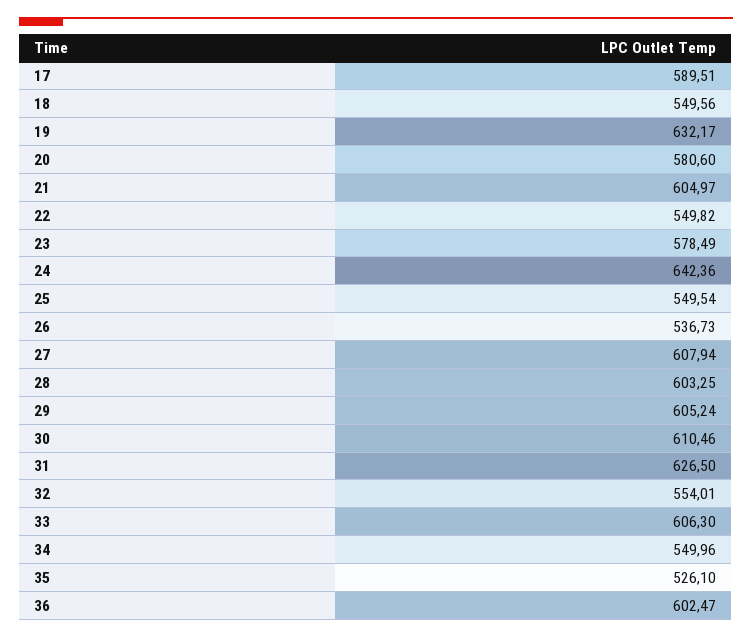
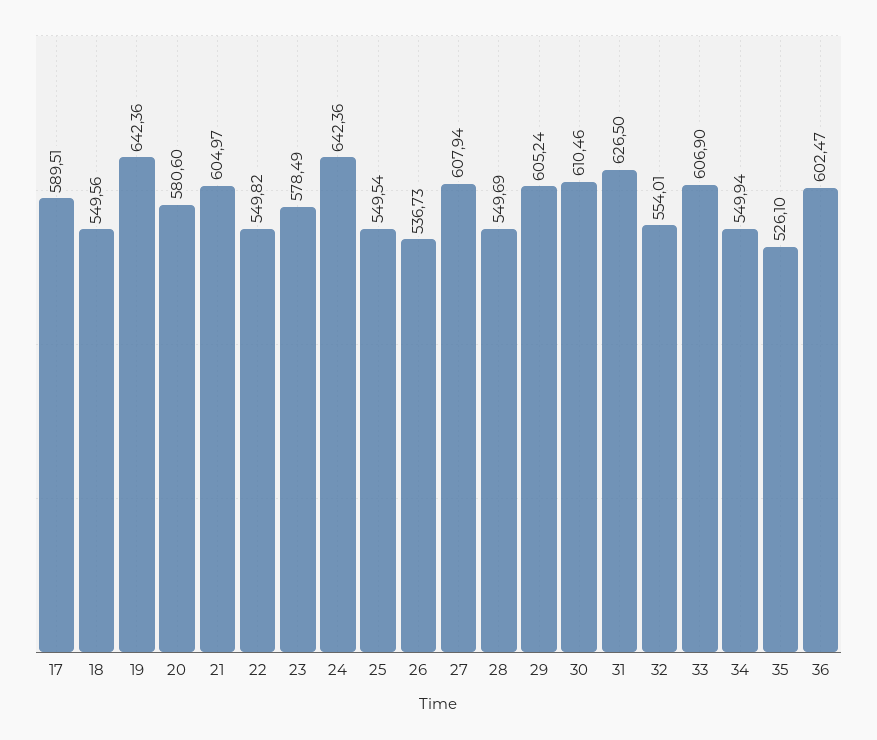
19: 632.17 -> 642.36
28: 603.25 -> 549.69
33: 606.3 -> 606.9
34: 549.96 -> 549.94

